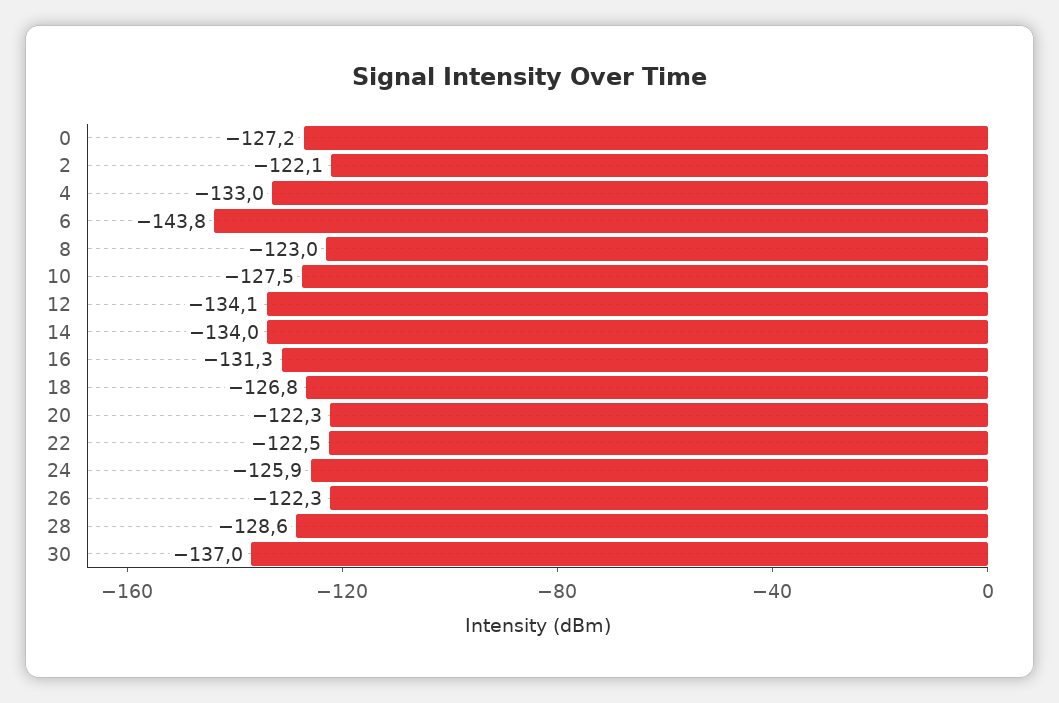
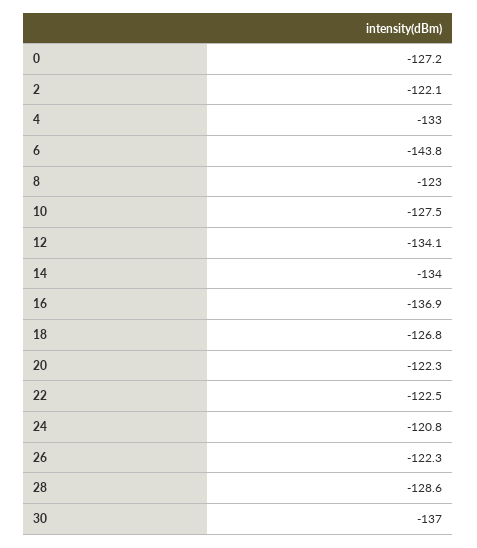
16: -131.3 -> -136.9
24: -125.9 -> -120.8

